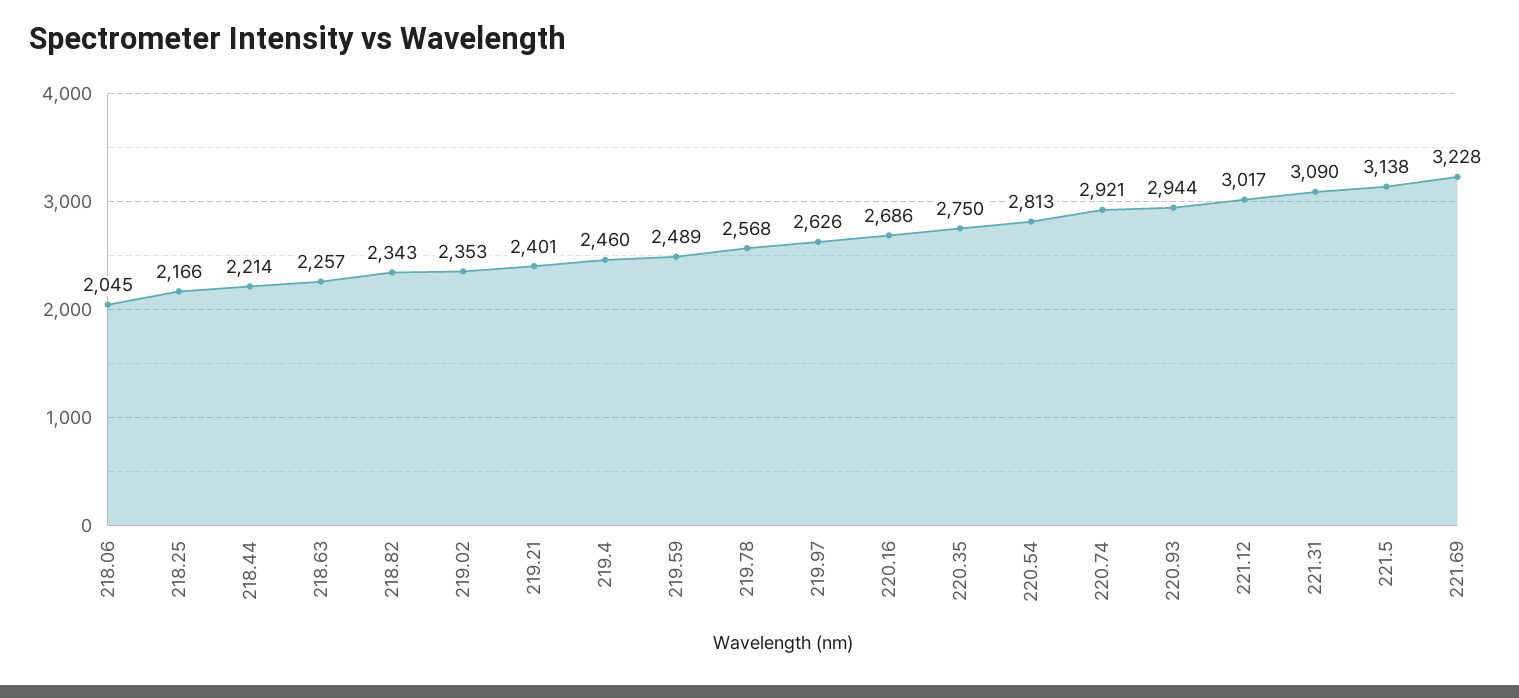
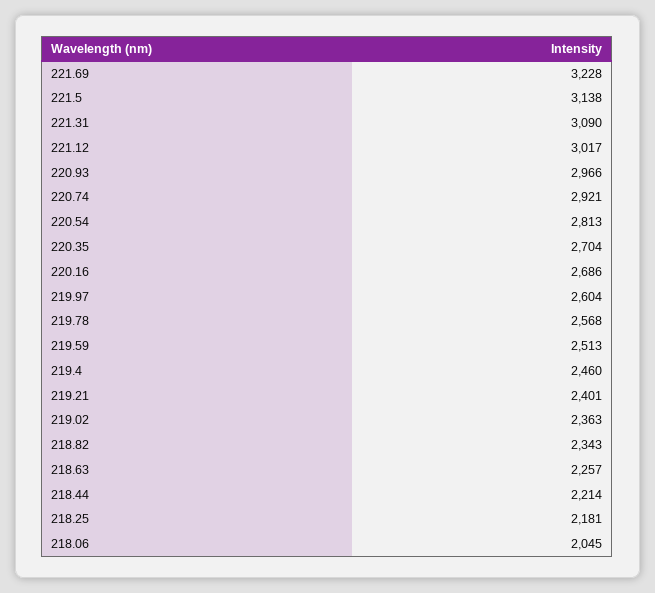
218.25: 2166 -> 2181
219.02: 2353 -> 2363
219.59: 2489 -> 2513
219.97: 2626 -> 2604
220.35: 2750 -> 2704
220.93: 2944 -> 2966

